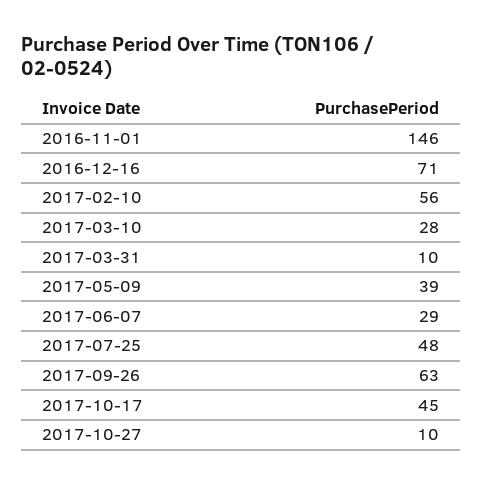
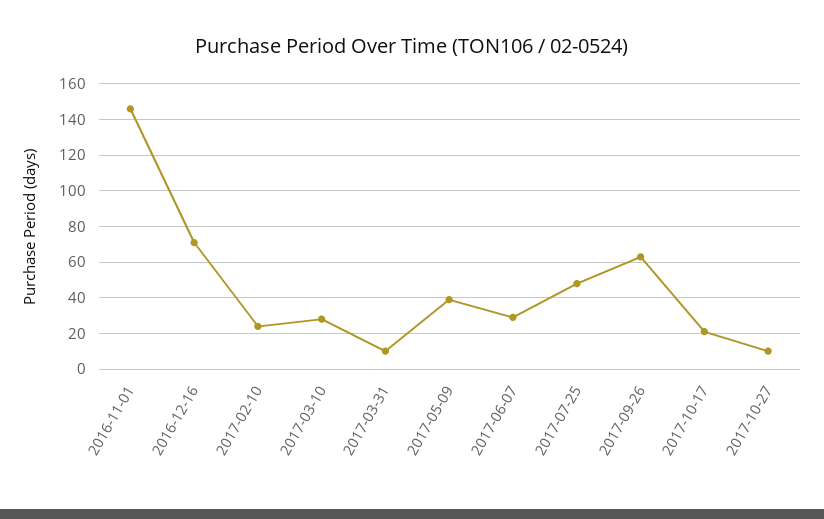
2017-02-10: 56 -> 25
2017-10-17: 45 -> 20

